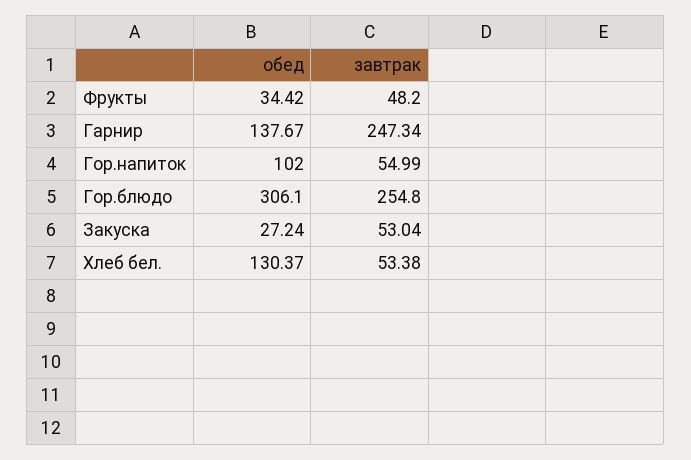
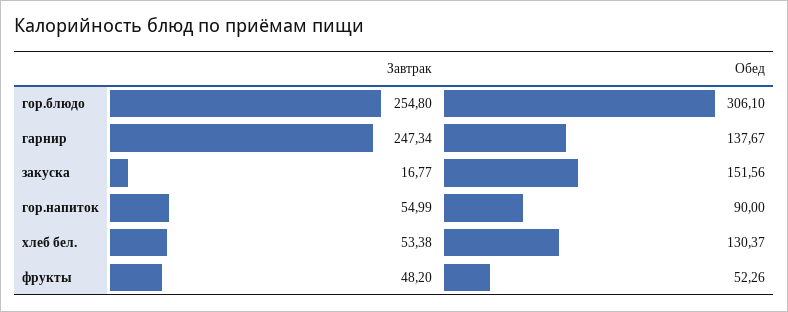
обед, Фрукты: 34.42 -> 52.26
обед, Гор.напиток: 102 -> 90
обед, Закуска: 27.24 -> 151.56
завтрак, Закуска: 53.04 -> 16.77

